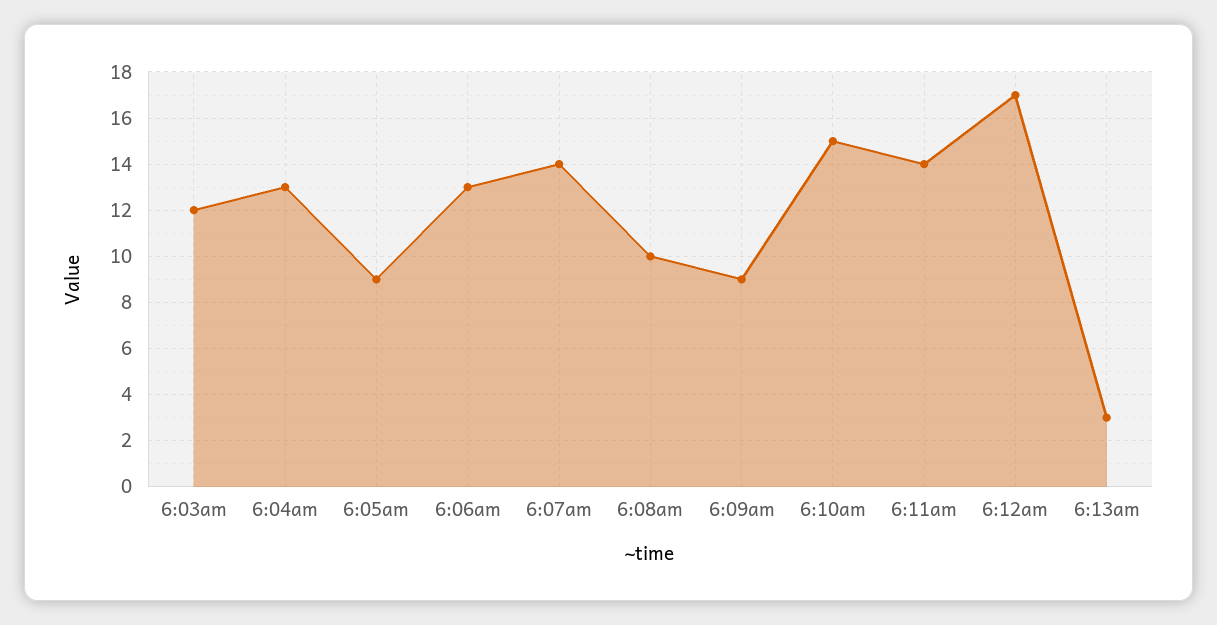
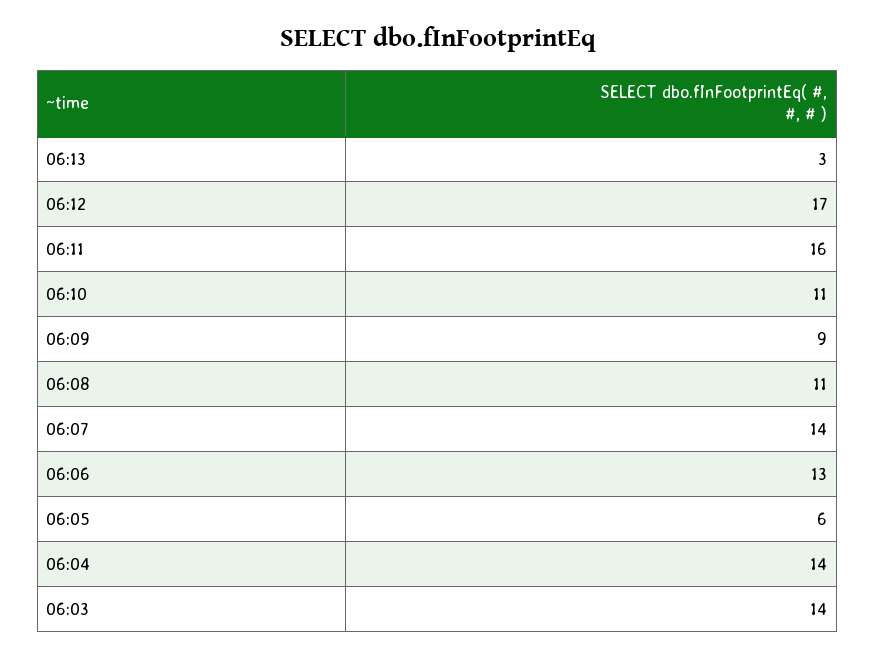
6:03am: 12 -> 14
6:04am: 13 -> 14
6:05am: 9 -> 6
6:08am: 10 -> 11
6:10am: 15 -> 11
6:11am: 14 -> 16

